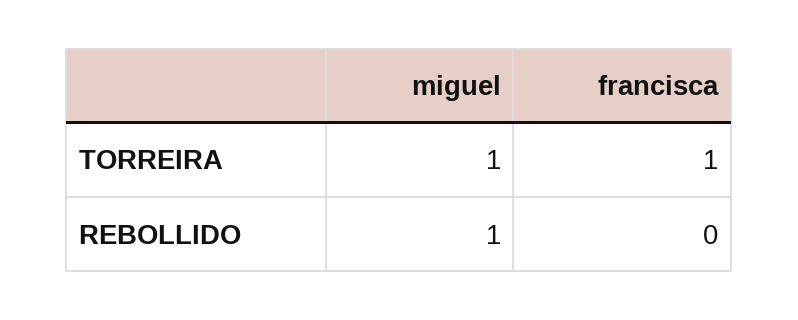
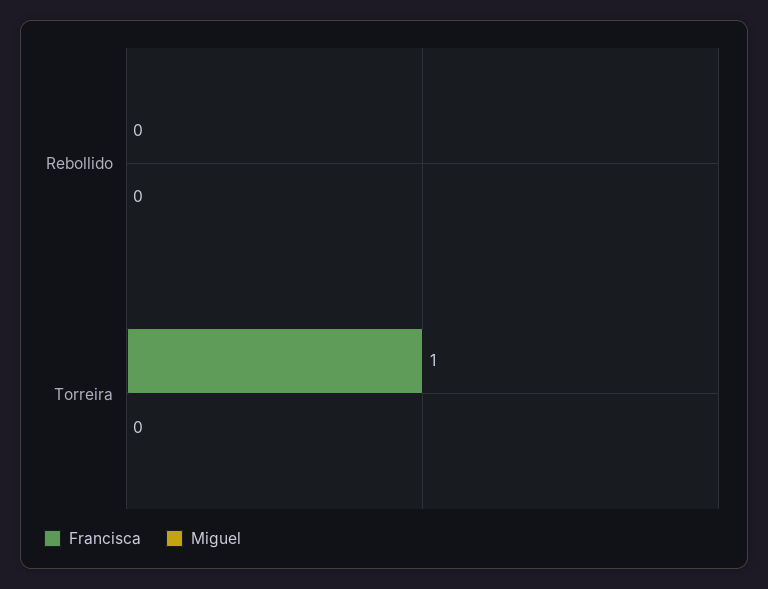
miguel, TORREIRA: 1 -> 0
miguel, REBOLLIDO: 1 -> 0

